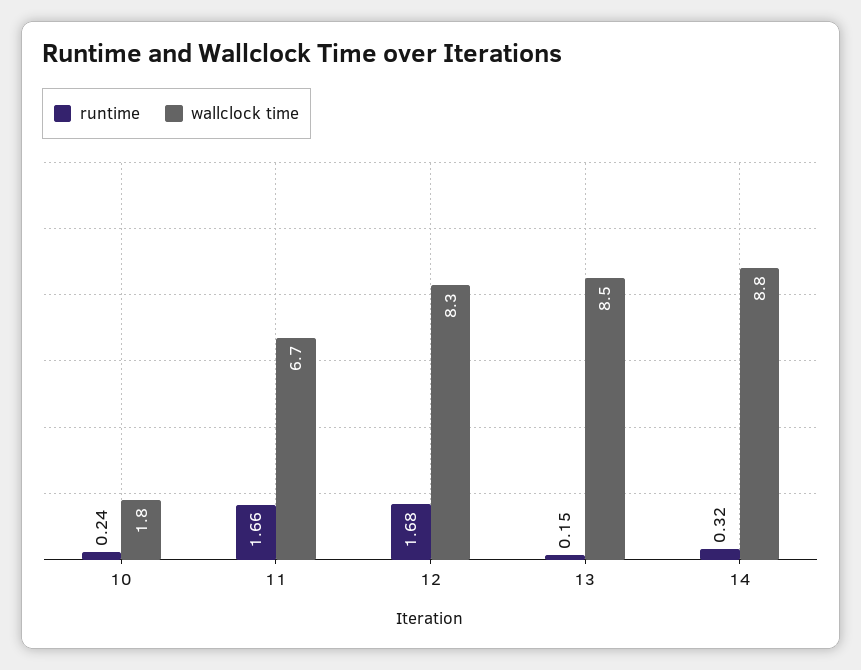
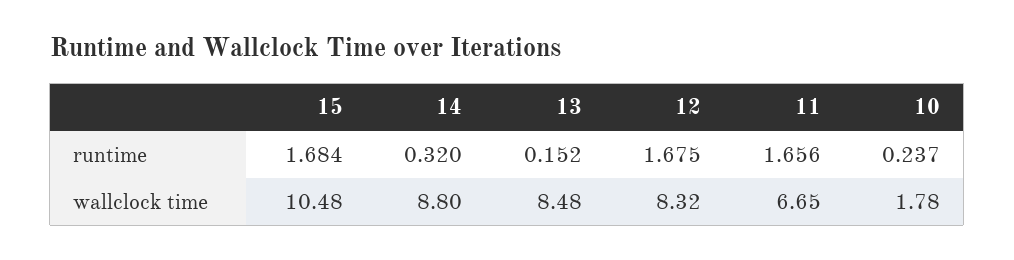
runtime, 15: none -> 1.684
wallclock time, 15: none -> 10.48

